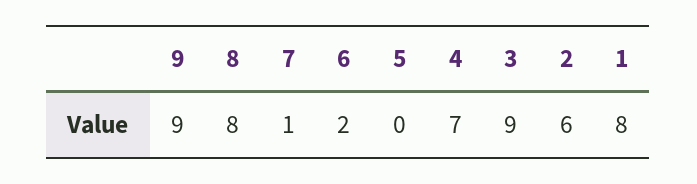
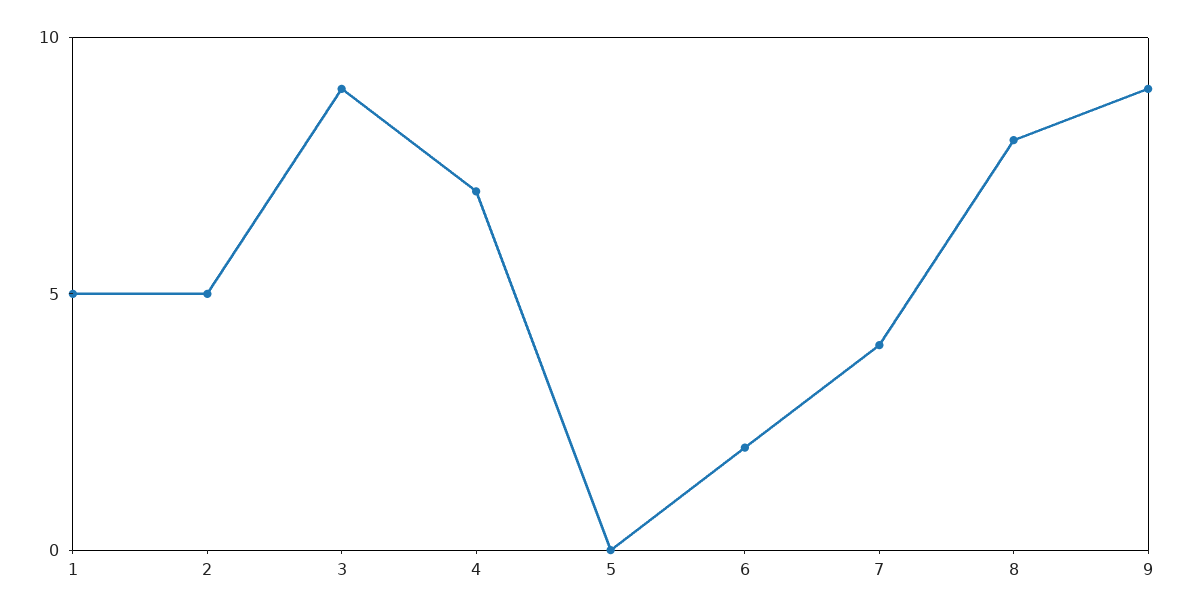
7: 1 -> 4
2: 6 -> 5
1: 8 -> 5

